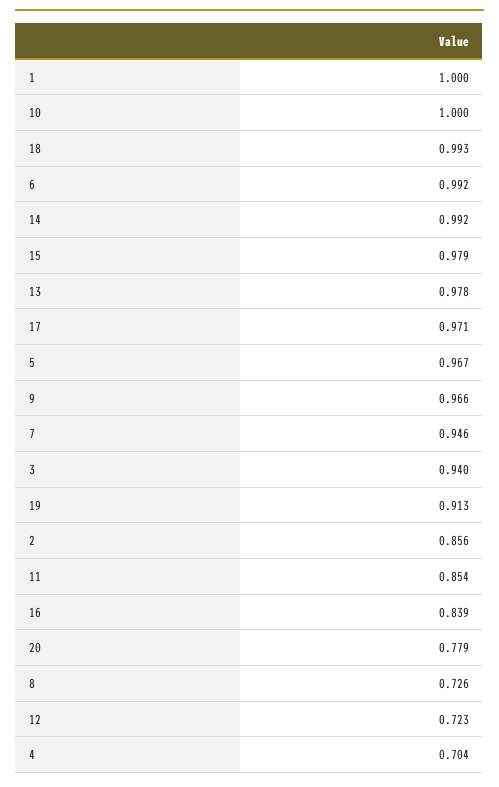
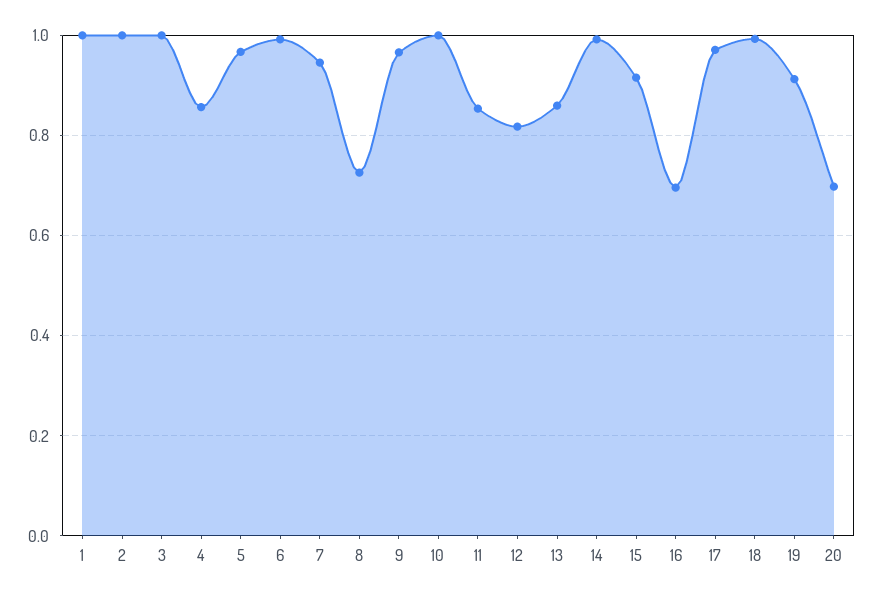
15: 0.979 -> 0.92
13: 0.978 -> 0.86
3: 0.94 -> 1
2: 0.856 -> 1
16: 0.839 -> 0.7
20: 0.779 -> 0.7
12: 0.723 -> 0.82
4: 0.704 -> 0.86

